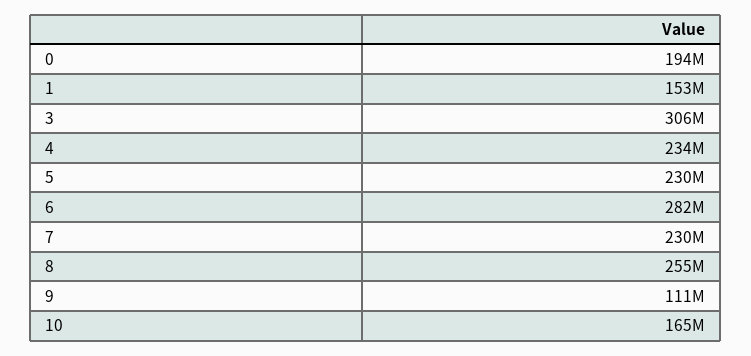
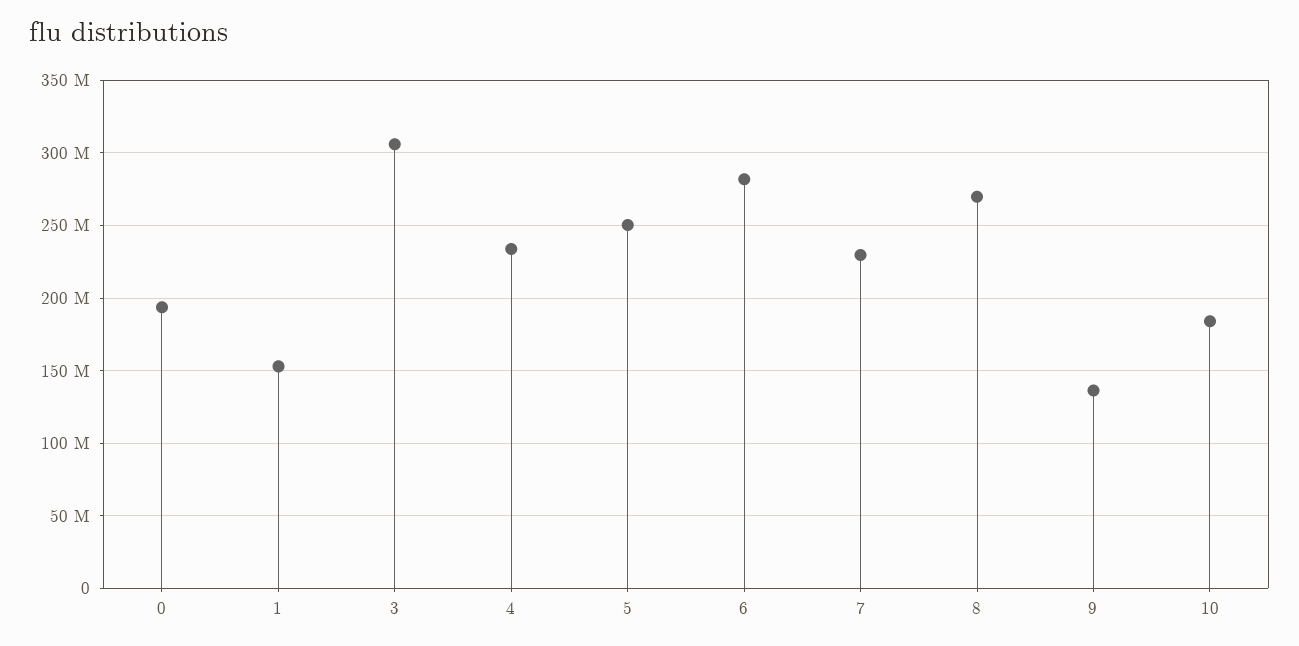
5: 230000000 -> 250000000
8: 255000000 -> 270000000
9: 111000000 -> 135000000
10: 165000000 -> 185000000

